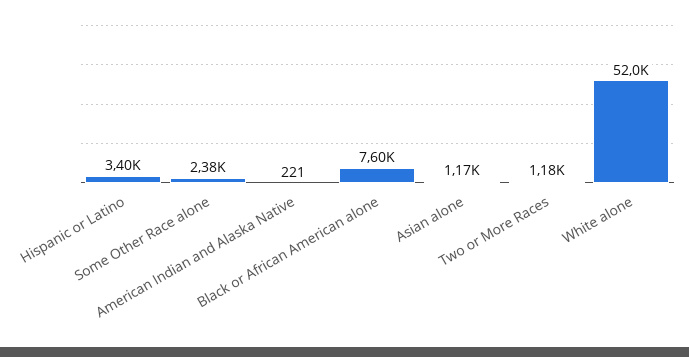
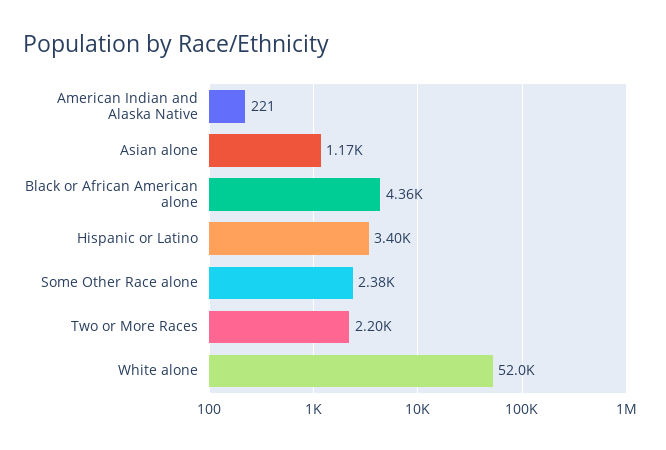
Black or African American alone: 7600 -> 4360
Two or More Races: 1180 -> 2200

